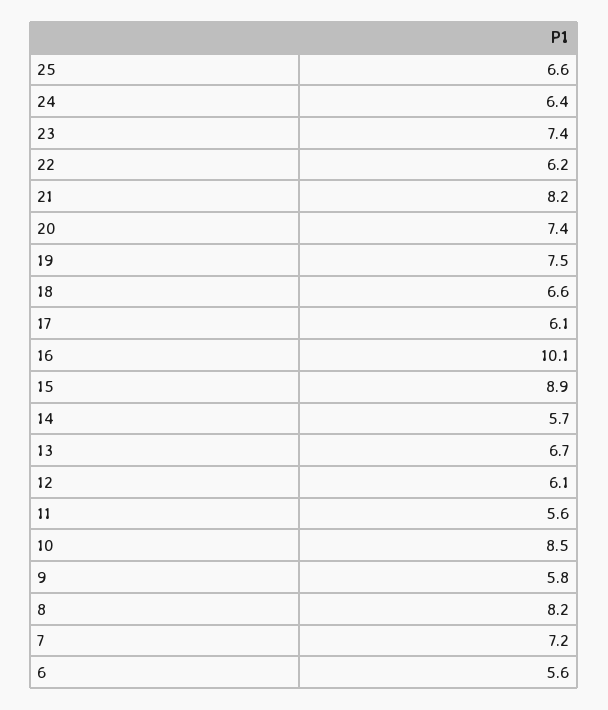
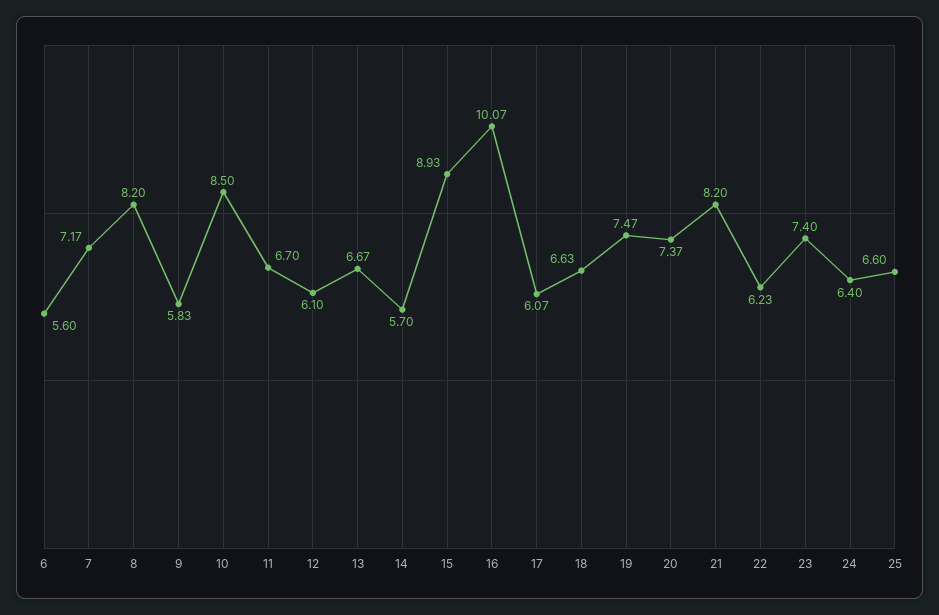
11: 5.6 -> 6.7

